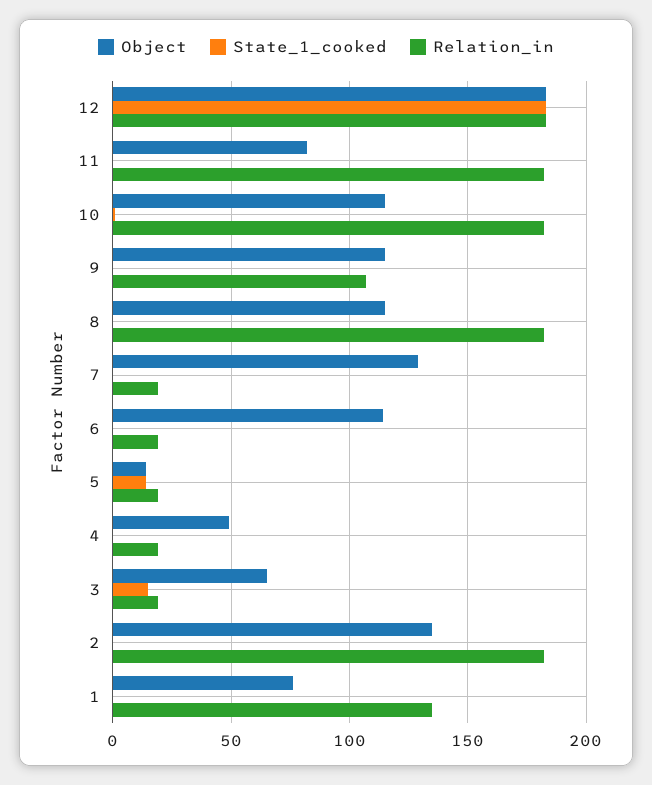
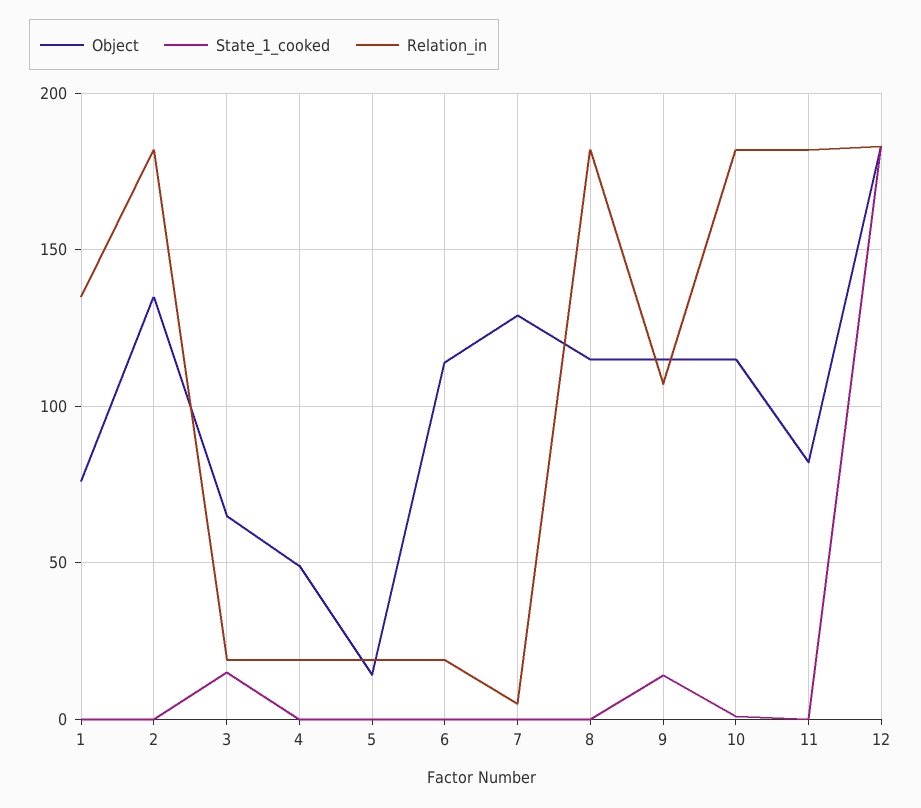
State_1_cooked, 9: 0 -> 15
Relation_in, 7: 20 -> 5
State_1_cooked, 5: 15 -> 0

